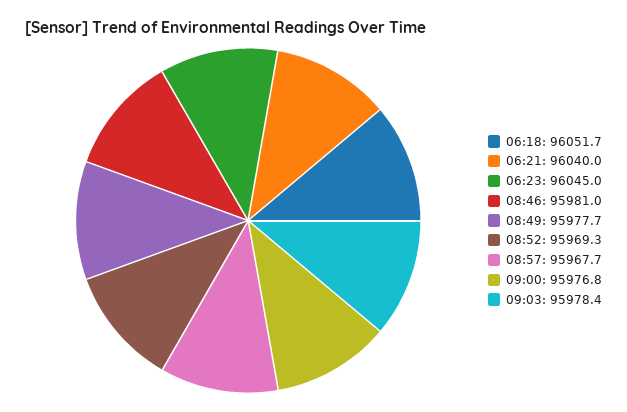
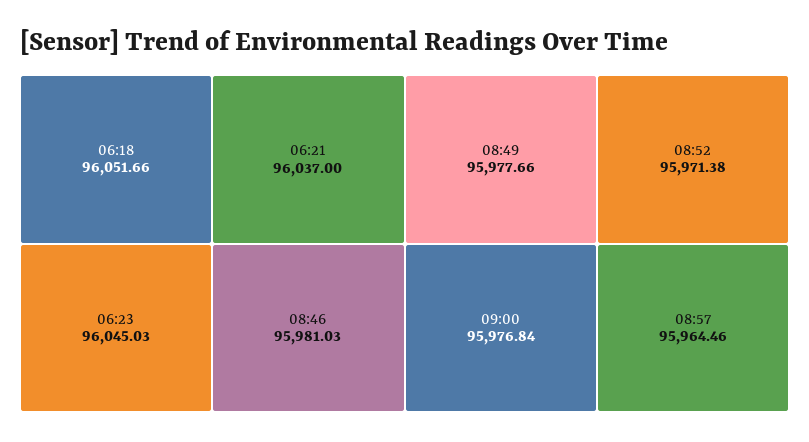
06:21: 96040 -> 96037
08:52: 95969.3 -> 95971.38
08:57: 95967.7 -> 95964.46
09:03: 95978.4 -> none

